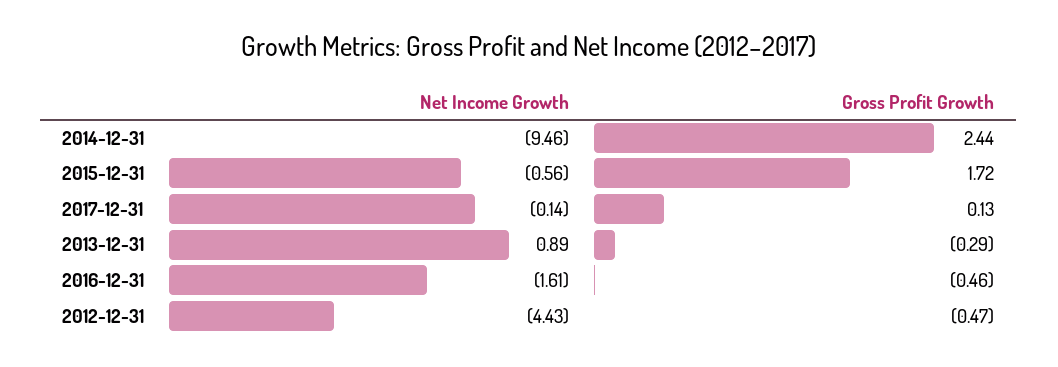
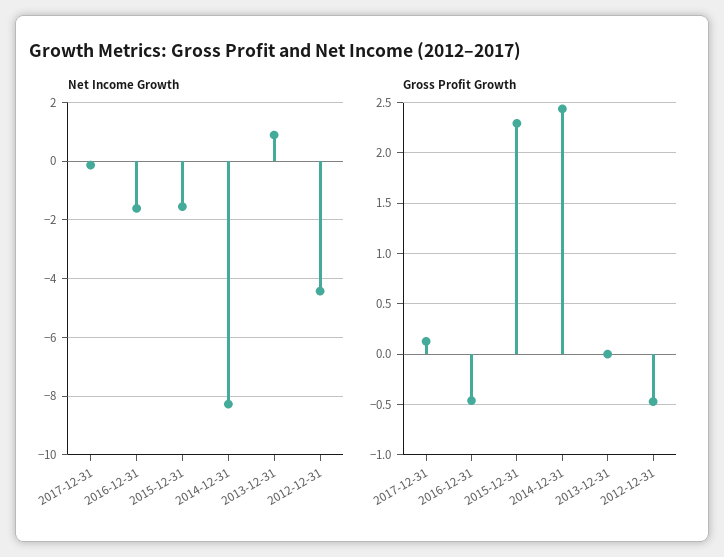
Net Income Growth, 2014-12-31: -9.46 -> -8.25
Net Income Growth, 2015-12-31: -0.56 -> -1.5
Gross Profit Growth, 2015-12-31: 1.72 -> 2.3
Gross Profit Growth, 2013-12-31: -0.29 -> 0

